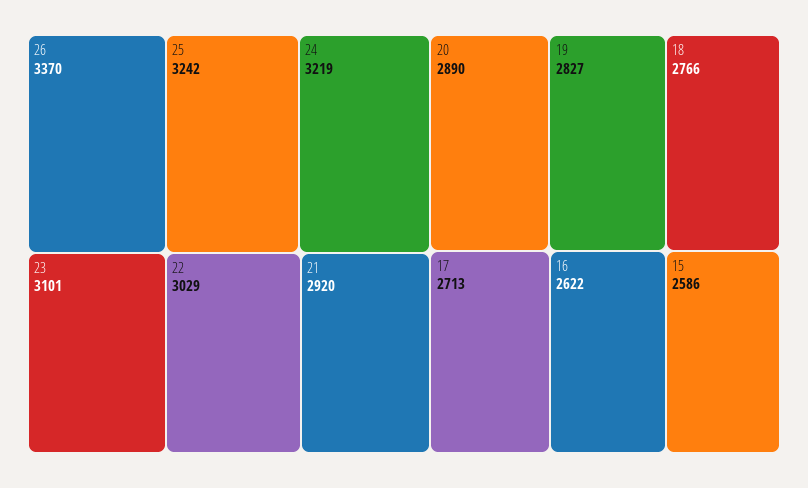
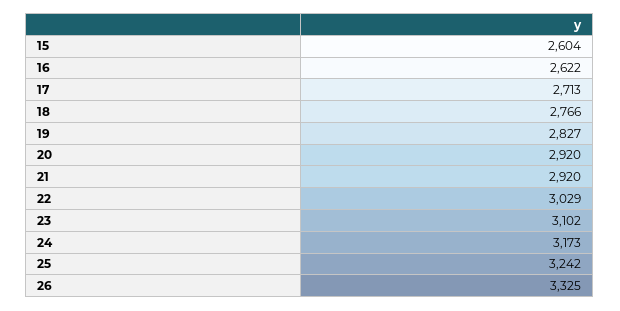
26: 3370 -> 3325
24: 3219 -> 3173
23: 3101 -> 3102
20: 2890 -> 2920
15: 2586 -> 2604

